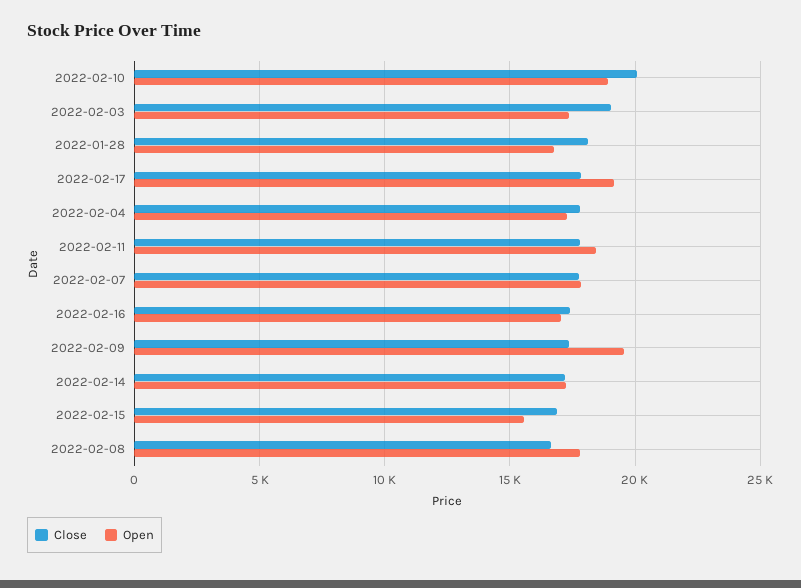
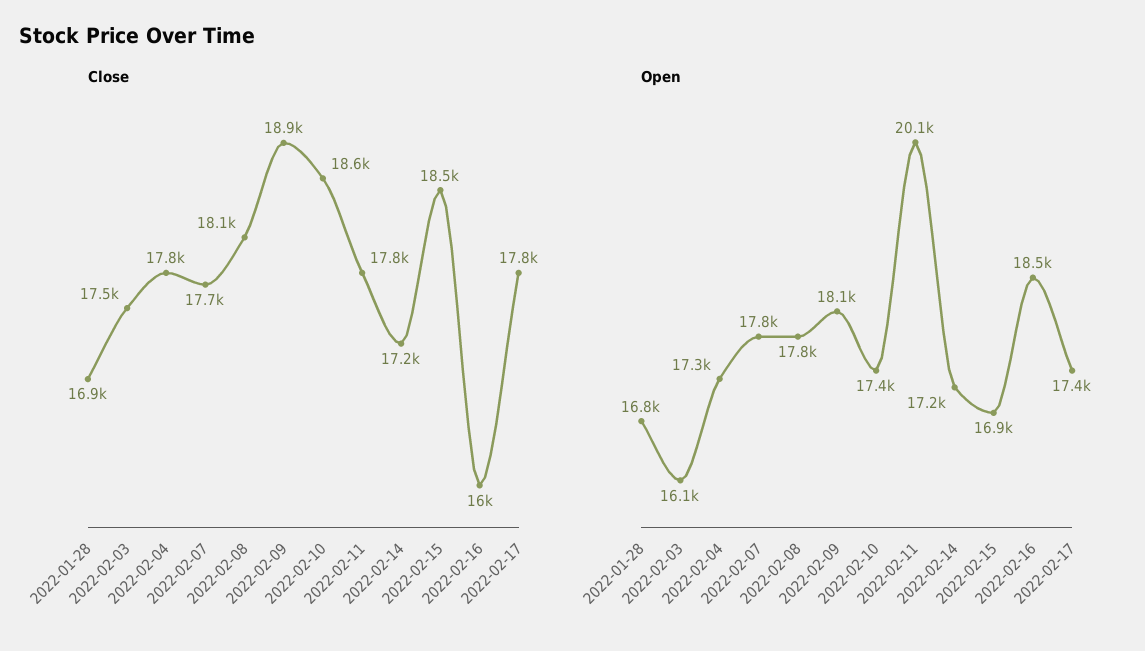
Close, 2022-02-10: 20000 -> 18600
Open, 2022-02-10: 19000 -> 17400
Close, 2022-02-03: 19000 -> 17500
Open, 2022-02-03: 17500 -> 16100
Close, 2022-01-28: 18000 -> 16900
Open, 2022-02-17: 19000 -> 17400
Open, 2022-02-11: 18500 -> 20100
Close, 2022-02-16: 17500 -> 16000
Open, 2022-02-16: 17000 -> 18500
Close, 2022-02-09: 17500 -> 18900
Open, 2022-02-09: 19500 -> 18100
Close, 2022-02-15: 17000 -> 18500
Open, 2022-02-15: 15500 -> 16900
Close, 2022-02-08: 16500 -> 18100

